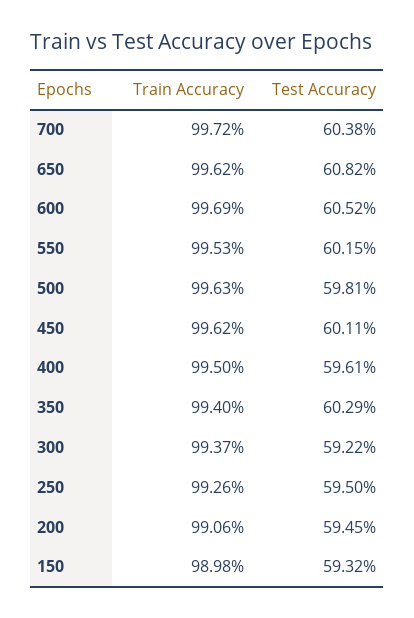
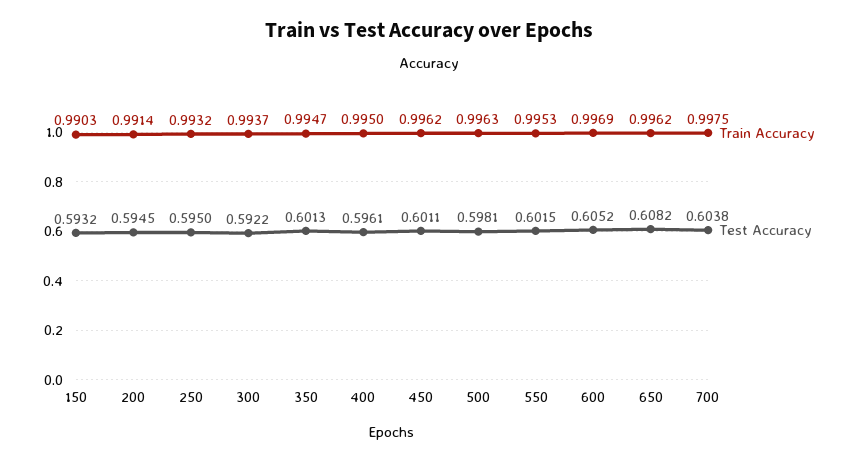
Train Accuracy, 700: 0.9972 -> 0.9975
Train Accuracy, 350: 0.994 -> 0.9947
Test Accuracy, 350: 0.6029 -> 0.6013
Train Accuracy, 250: 0.9926 -> 0.9932
Train Accuracy, 200: 0.9906 -> 0.9914
Train Accuracy, 150: 0.9898 -> 0.9903

